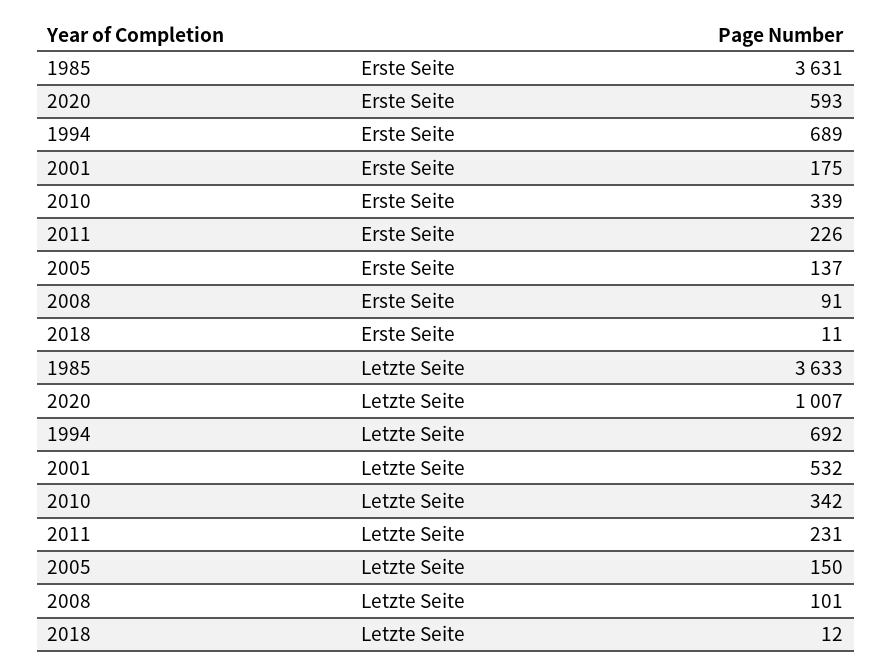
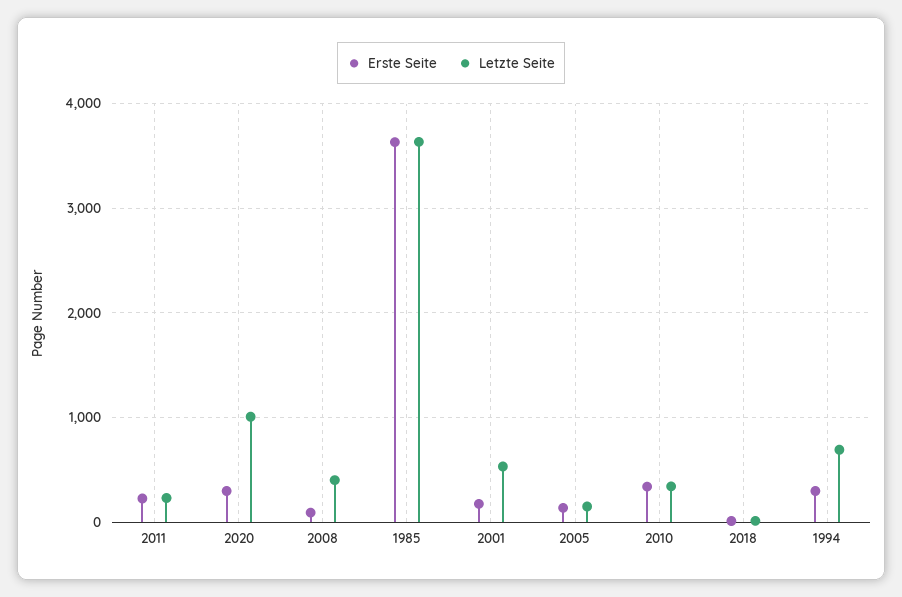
Erste Seite, 2020: 593 -> 300
Erste Seite, 1994: 689 -> 300
Letzte Seite, 2008: 101 -> 400

